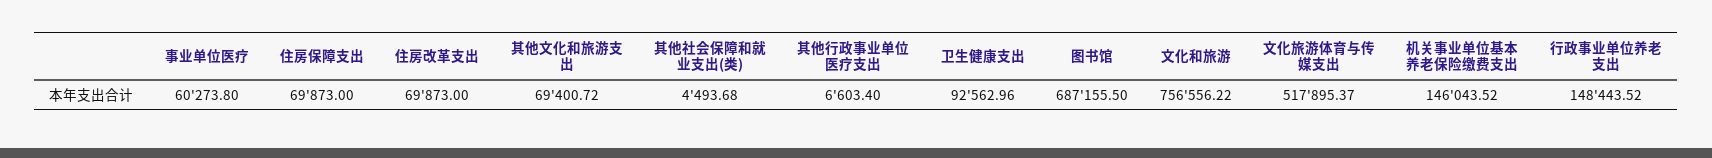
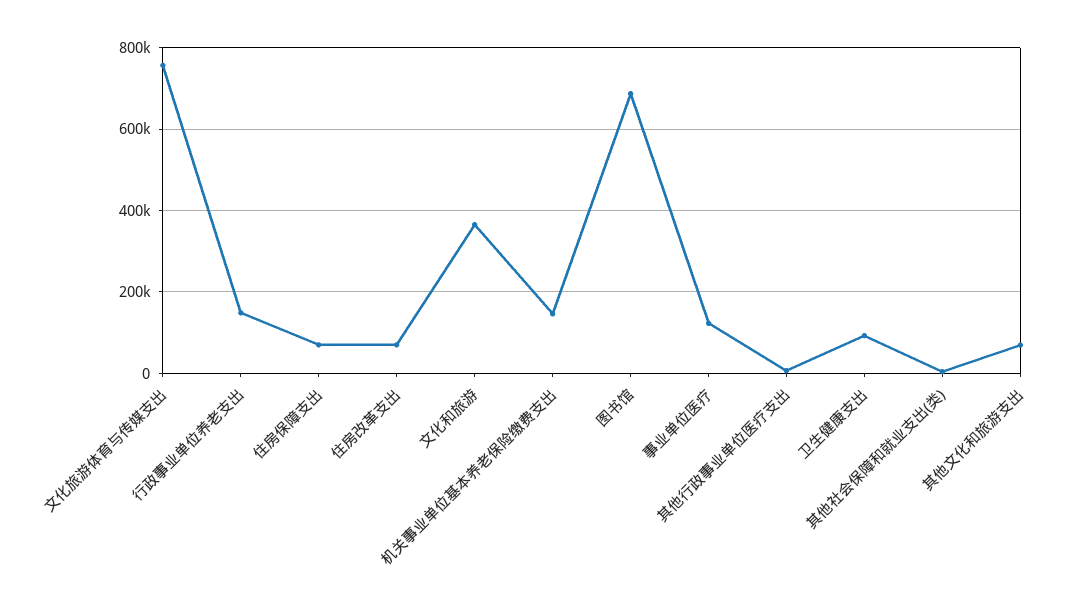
事业单位医疗: 60273.8 -> 120000
文化和旅游: 756556.22 -> 360000
文化旅游体育与传媒支出: 517895.37 -> 760000

